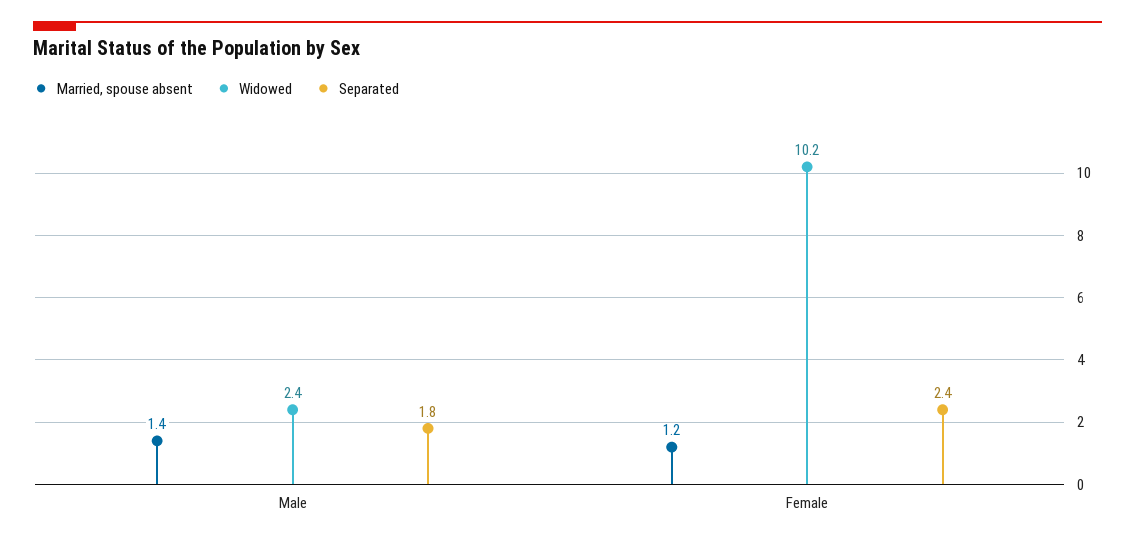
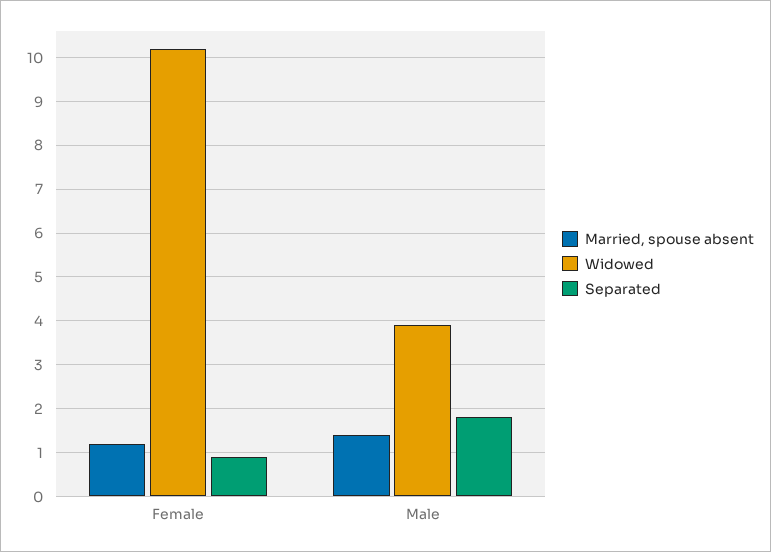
Widowed, Male: 2.4 -> 4
Separated, Female: 2.4 -> 1

